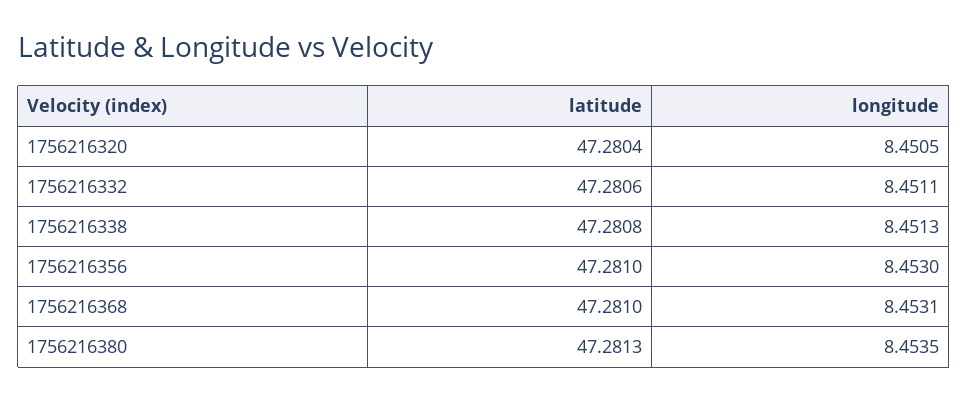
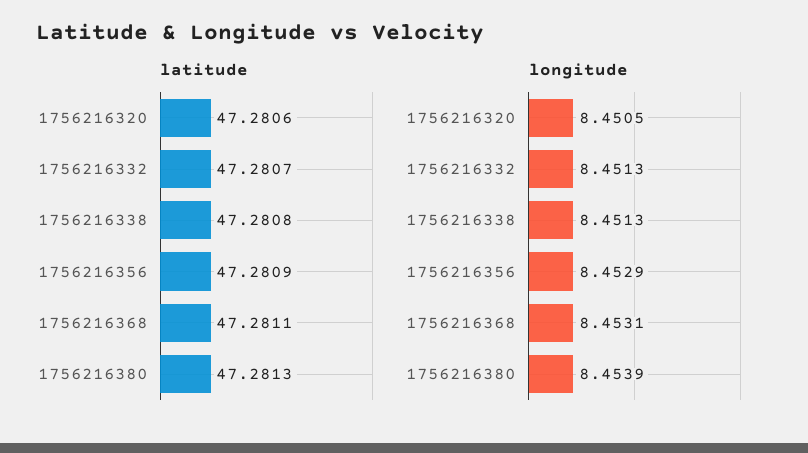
latitude, 1756216320: 47.2804 -> 47.2806
latitude, 1756216332: 47.2806 -> 47.2807
longitude, 1756216332: 8.4511 -> 8.4513
latitude, 1756216356: 47.281 -> 47.2809
longitude, 1756216356: 8.453 -> 8.4529
latitude, 1756216368: 47.281 -> 47.2811
longitude, 1756216380: 8.4535 -> 8.4539

